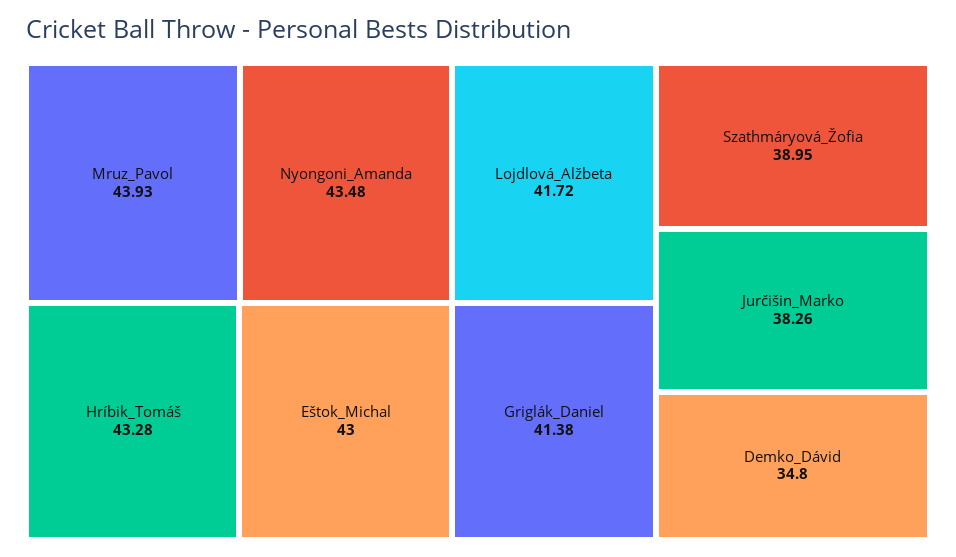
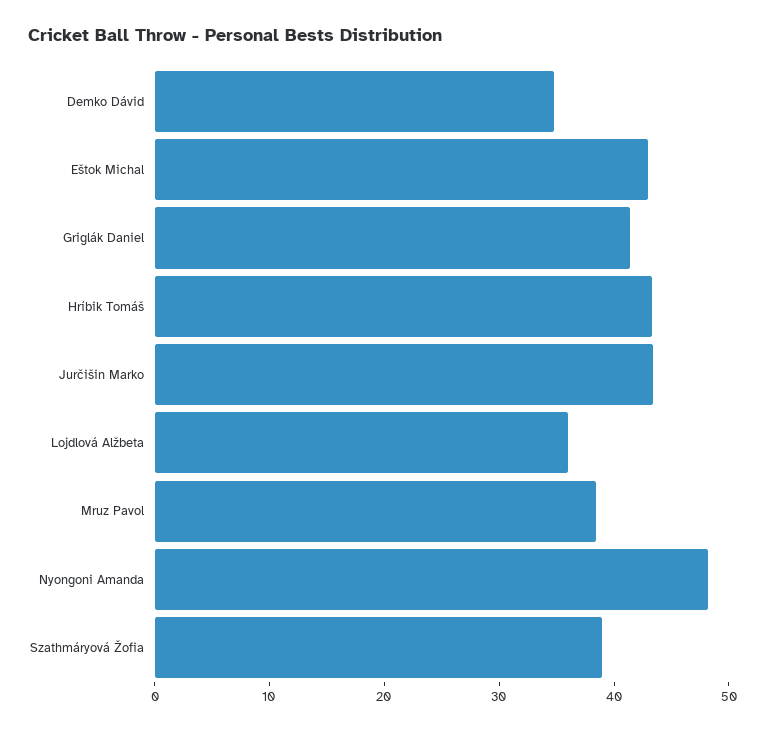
Mruz_Pavol: 43.93 -> 38
Nyongoni_Amanda: 43.48 -> 48
Lojdlová_Alžbeta: 41.72 -> 36
Jurčišin_Marko: 38.26 -> 44

